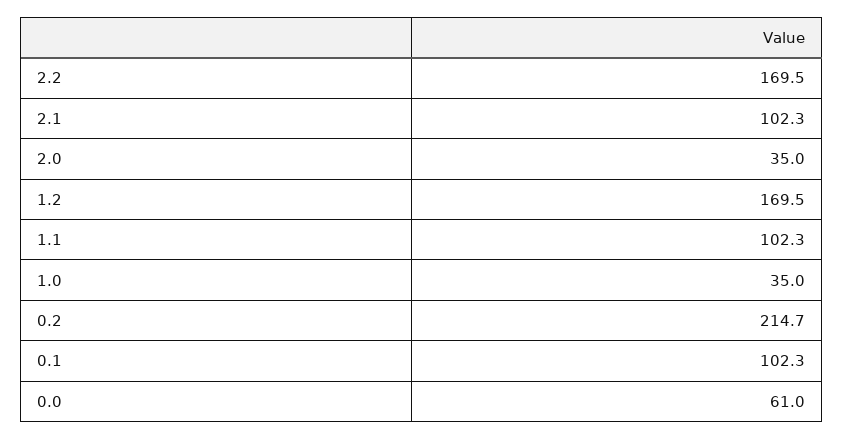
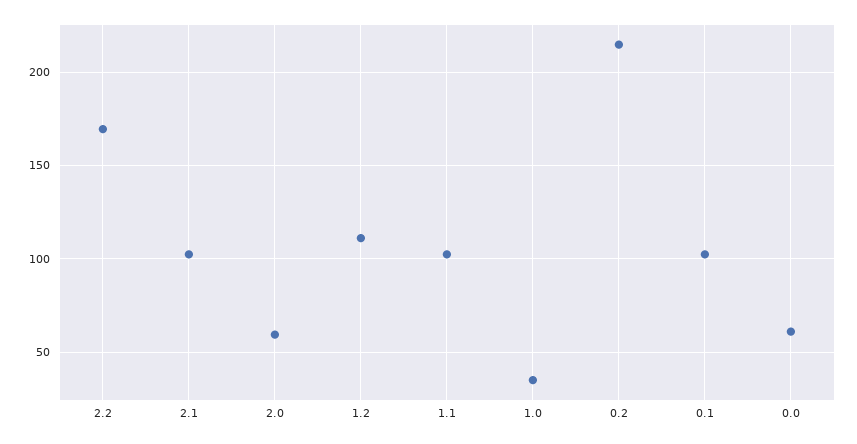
2.0: 35 -> 60
1.2: 169.5 -> 110

